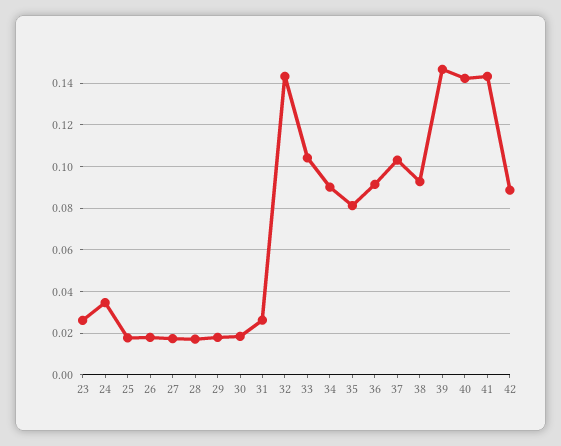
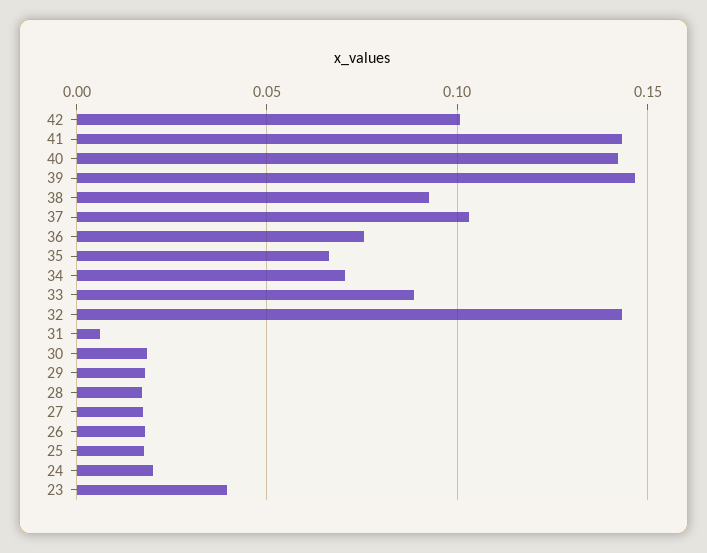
23: 0.025 -> 0.04
24: 0.035 -> 0.02
31: 0.025 -> 0.005
33: 0.105 -> 0.09
34: 0.09 -> 0.07
35: 0.08 -> 0.065
36: 0.09 -> 0.075
42: 0.09 -> 0.1

